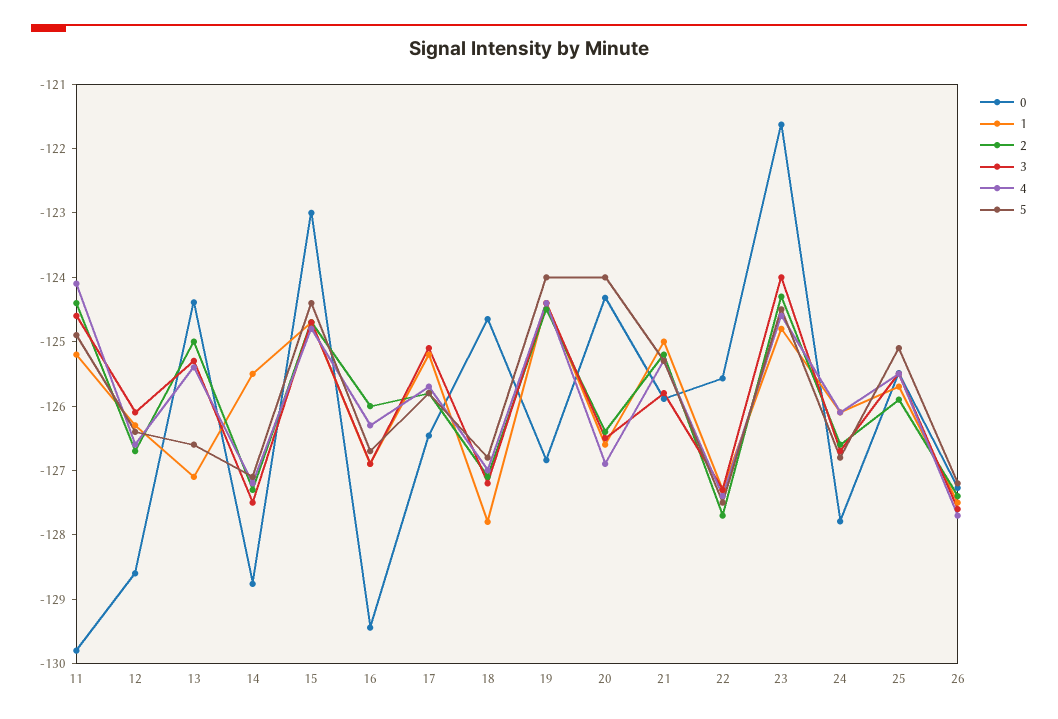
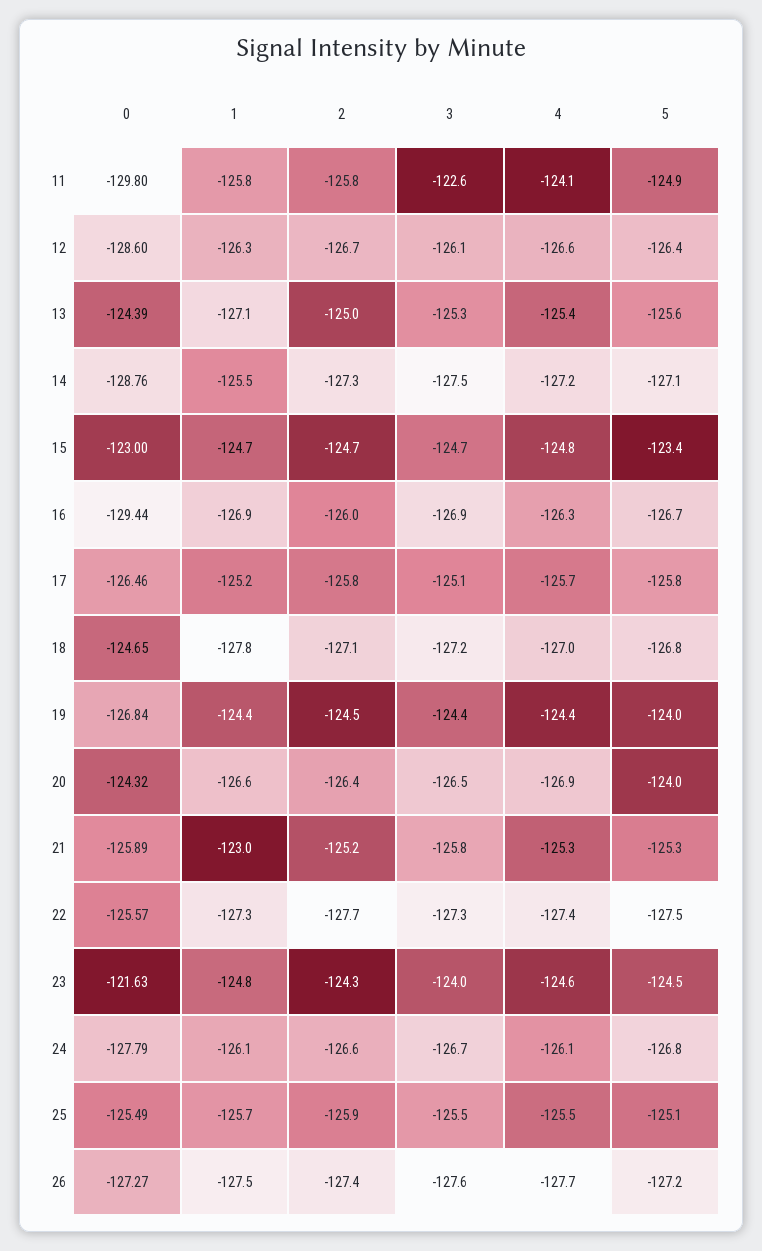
1, 11: -125.2 -> -125.8
2, 11: -124.4 -> -125.8
3, 11: -124.6 -> -122.6
5, 13: -126.6 -> -125.6
5, 15: -124.4 -> -123.4
1, 21: -125 -> -123

